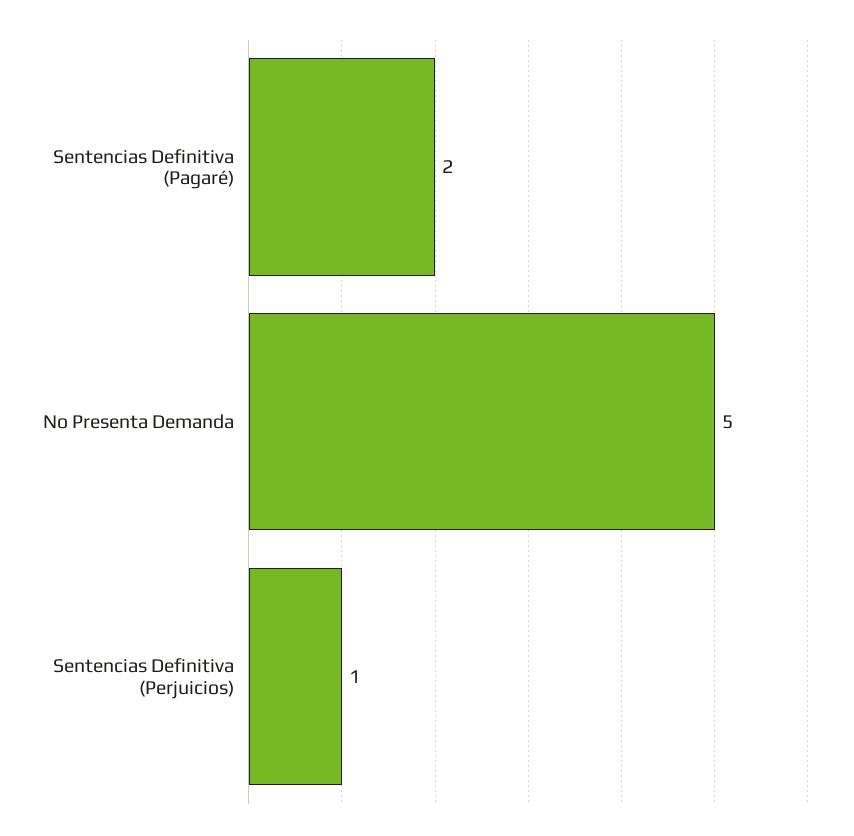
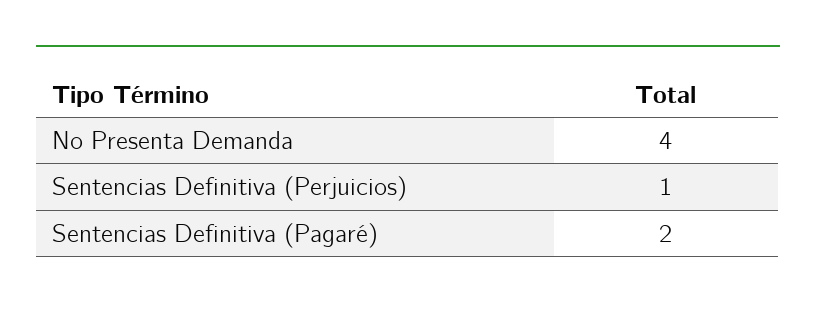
No Presenta Demanda: 5 -> 4

